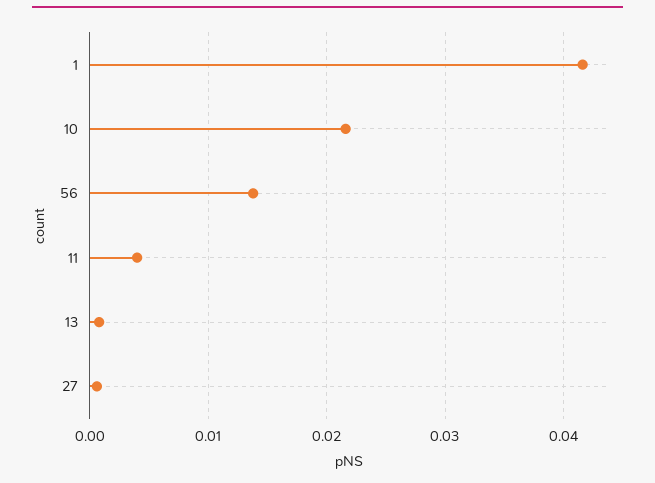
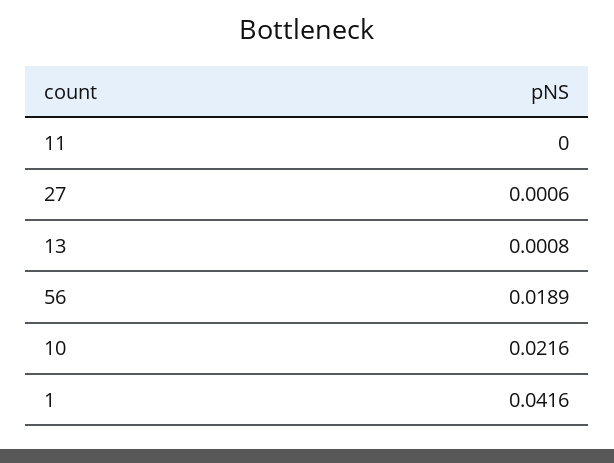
56: 0.014 -> 0.0189
11: 0.004 -> 0

